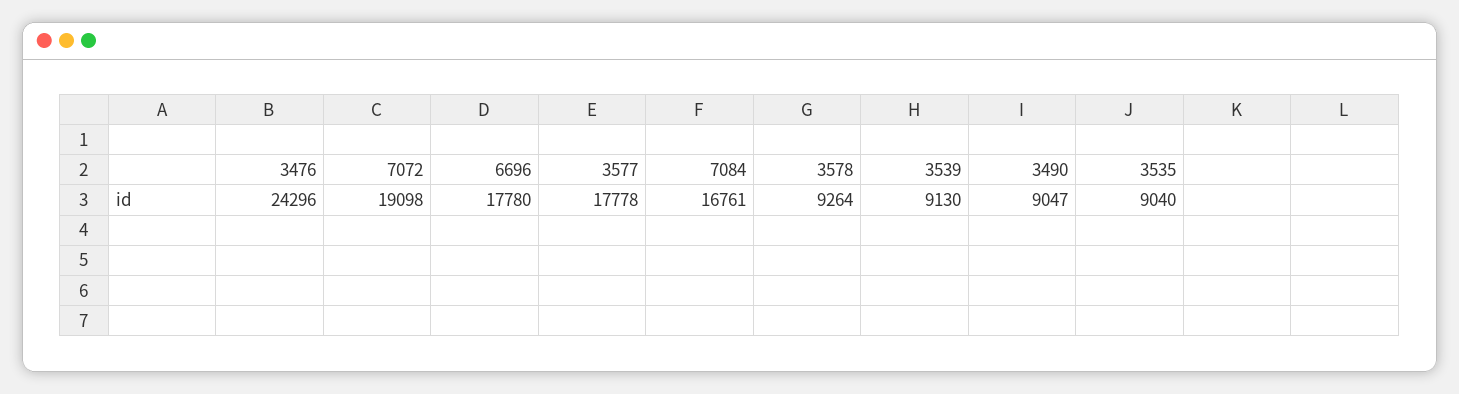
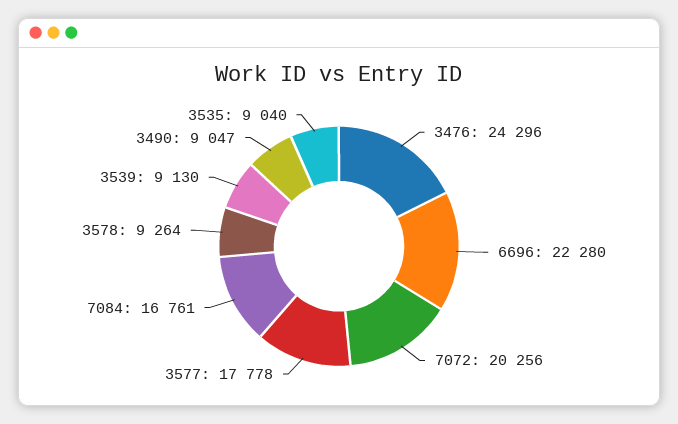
7072: 19098 -> 20256
6696: 17780 -> 22280

